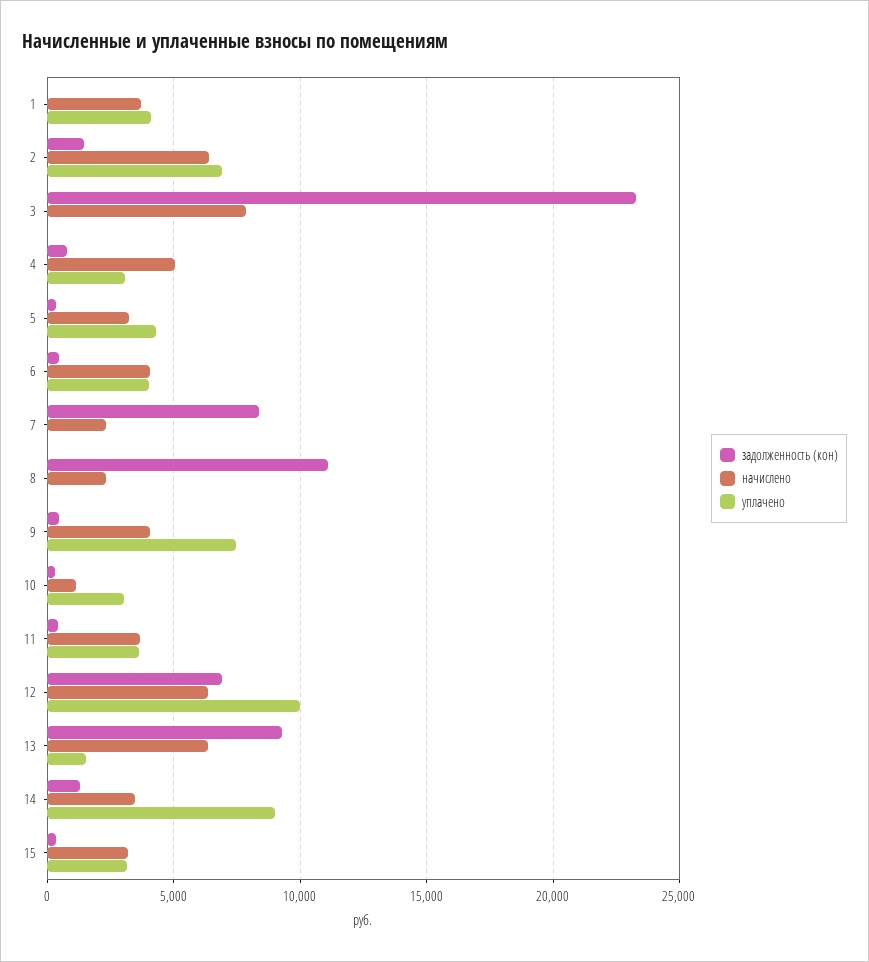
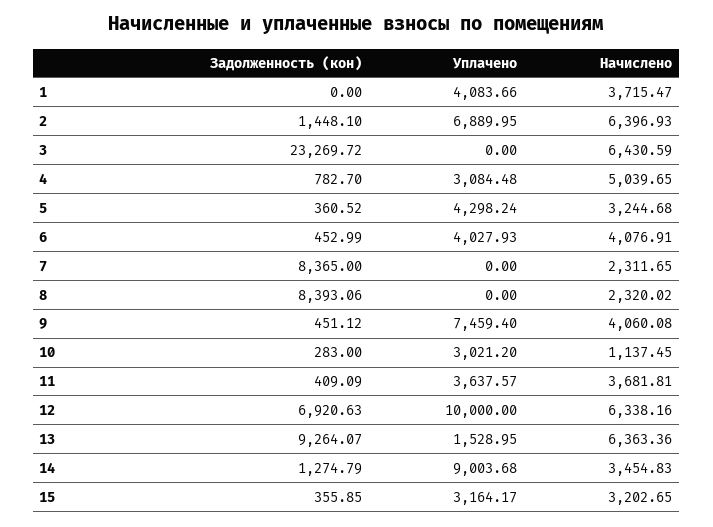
начислено, 3: 8000 -> 6430.59
задолженность (кон), 8: 11000 -> 8393.06

